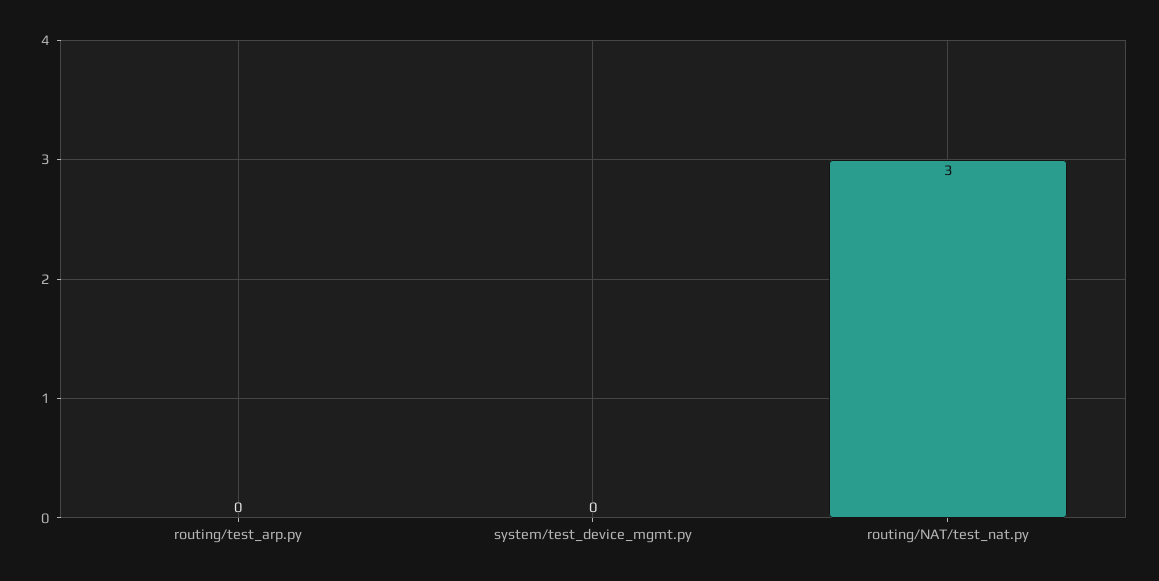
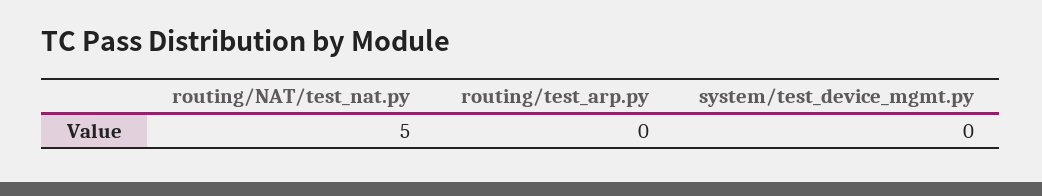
routing/NAT/test_nat.py: 3 -> 5

